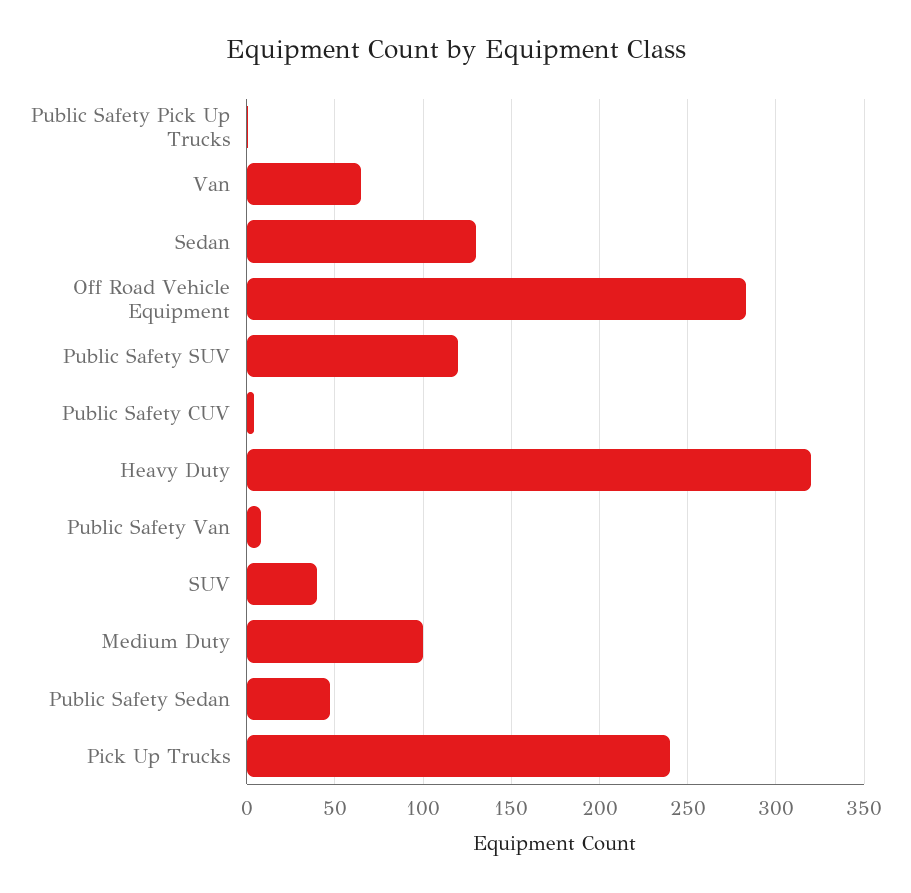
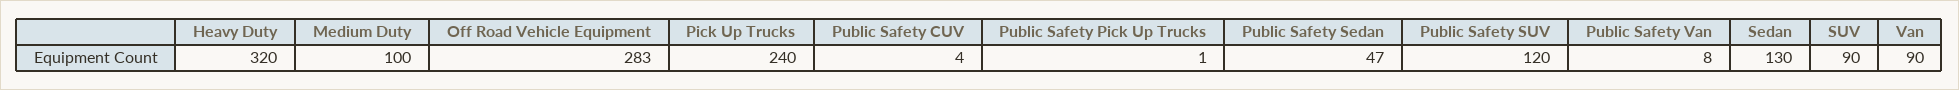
Van: 65 -> 90
SUV: 40 -> 90

